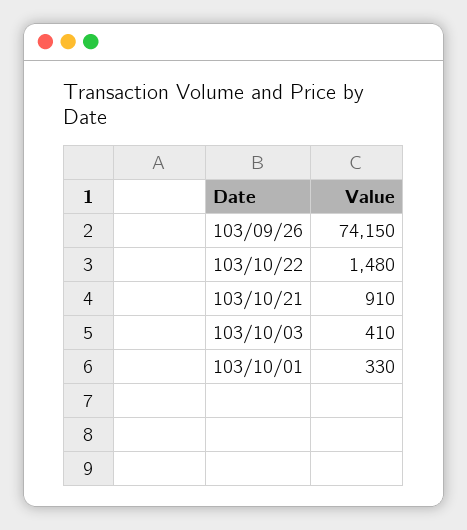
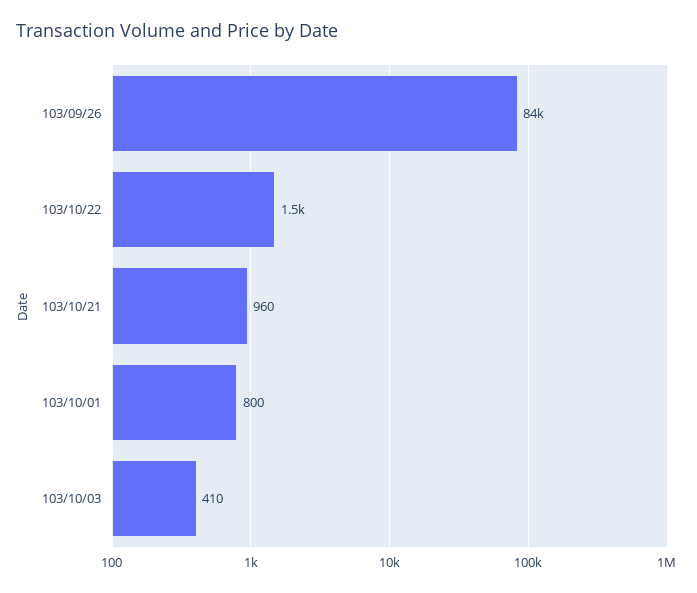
103/09/26: 74150 -> 84000
103/10/21: 910 -> 960
103/10/01: 330 -> 800

